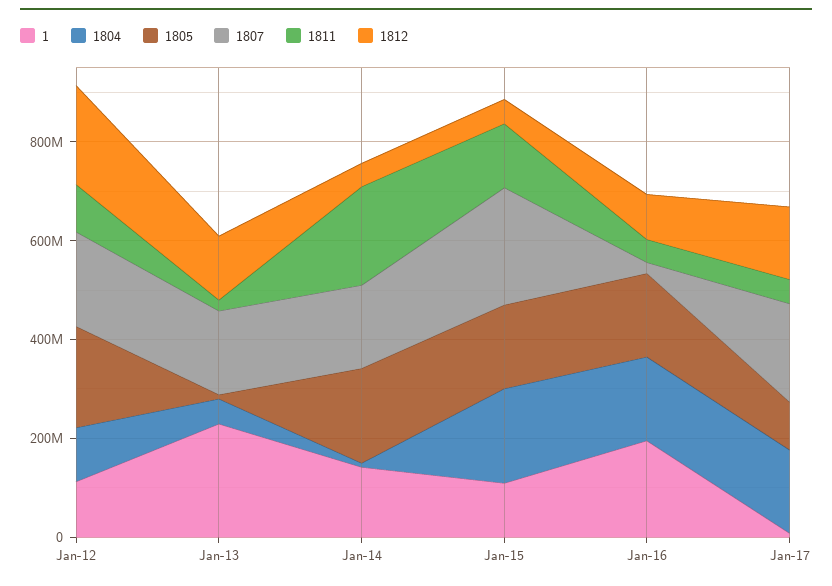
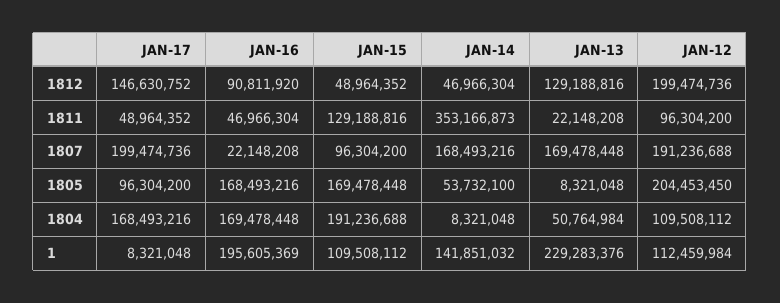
1805, Jan-14: 200000000 -> 53732100
1811, Jan-14: 200000000 -> 353166873
1807, Jan-15: 250000000 -> 96304200

